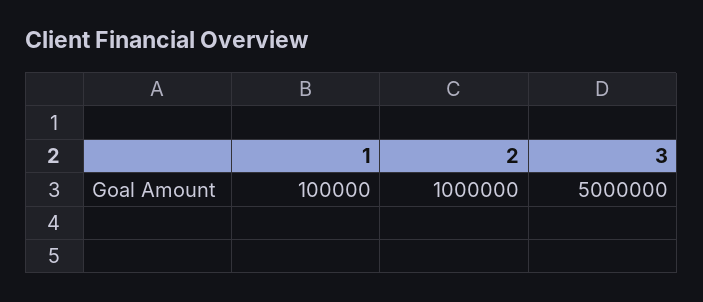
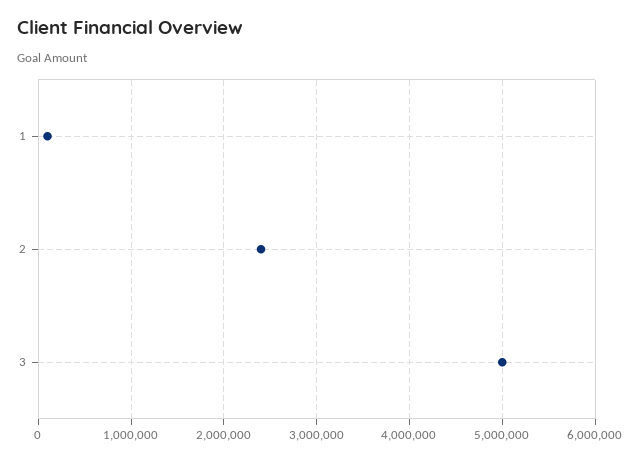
2: 1000000 -> 2400000

